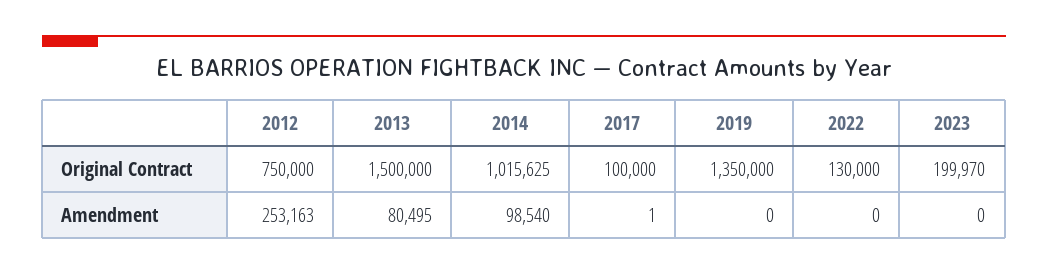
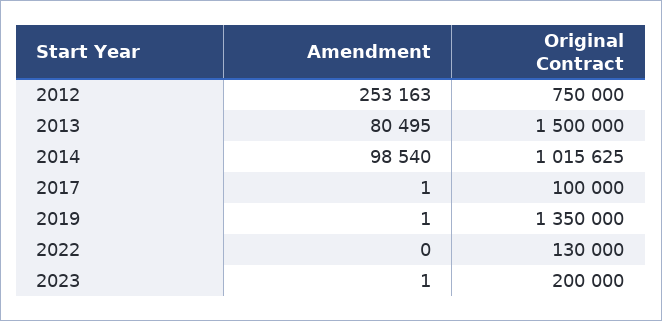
2023, Original Contract: 199970 -> 200000
2019, Amendment: 0 -> 1
2023, Amendment: 0 -> 1

